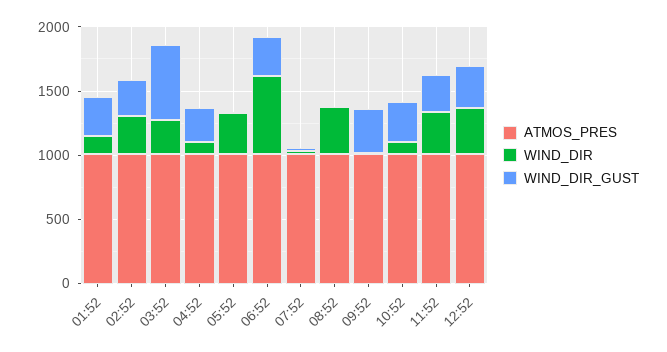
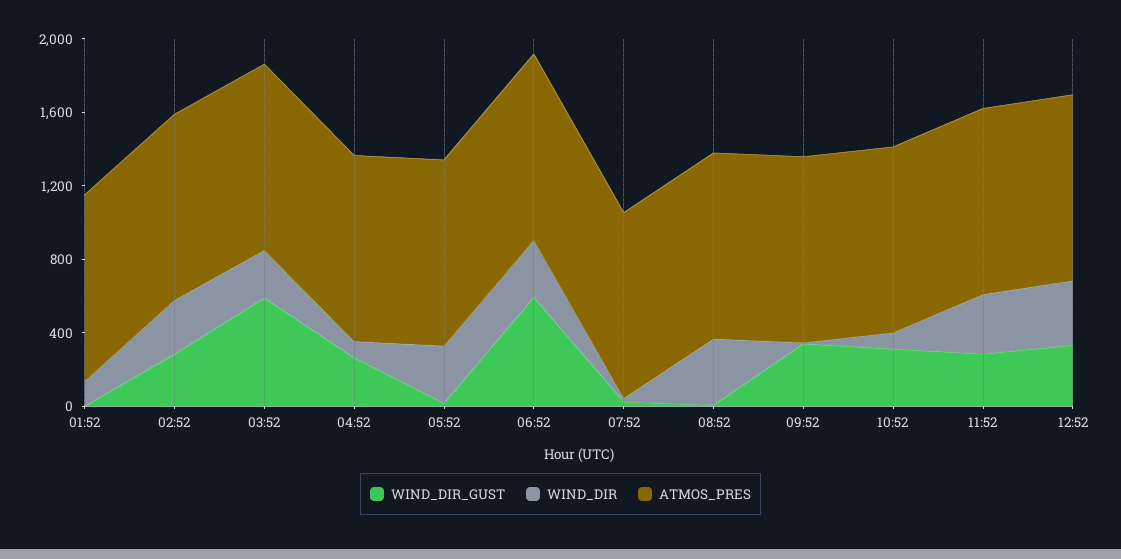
WIND_DIR_GUST, 01:52: 300 -> 0
WIND_DIR, 06:52: 600 -> 300
WIND_DIR_GUST, 06:52: 300 -> 600

